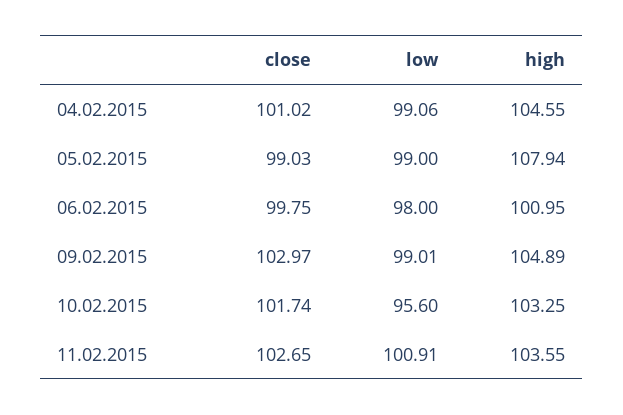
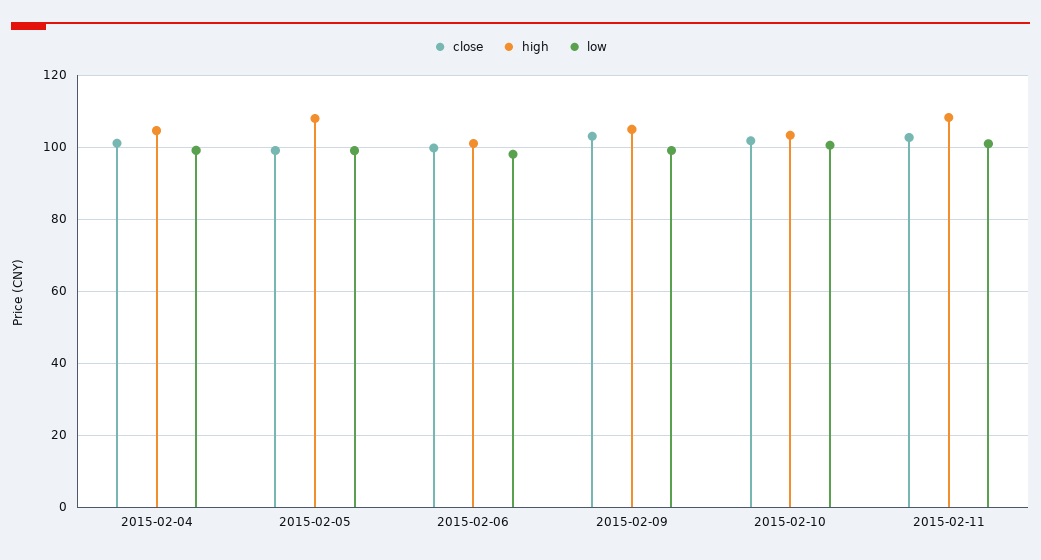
low, 10.02.2015: 95.6 -> 100
high, 11.02.2015: 103.55 -> 108

